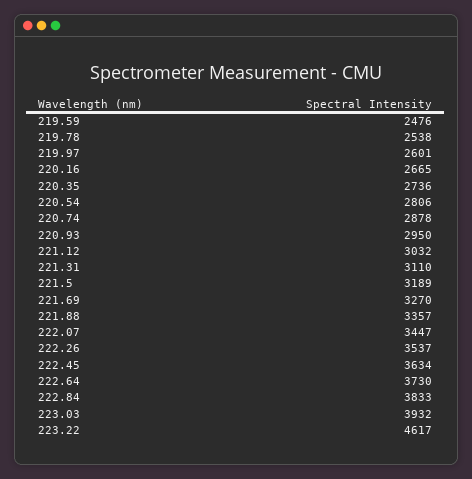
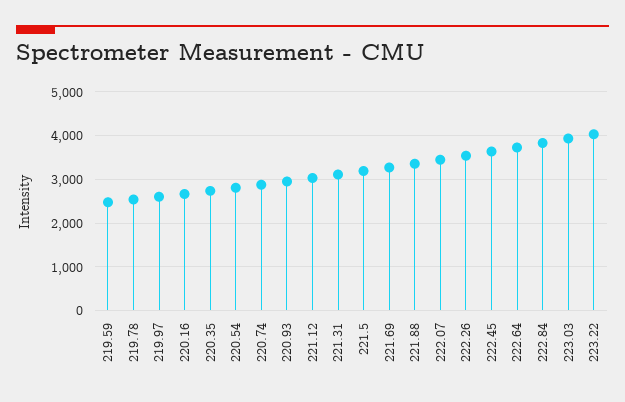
223.22: 4617 -> 4000

